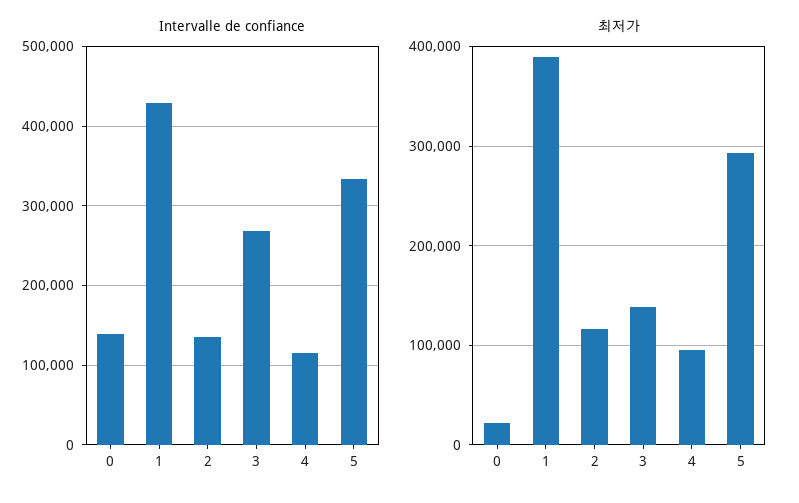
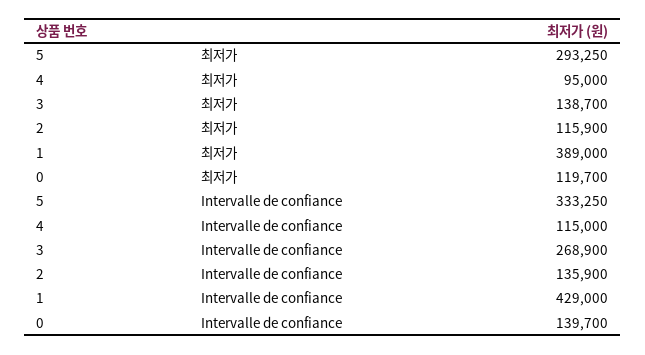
최저가, 0: 20000 -> 119700

